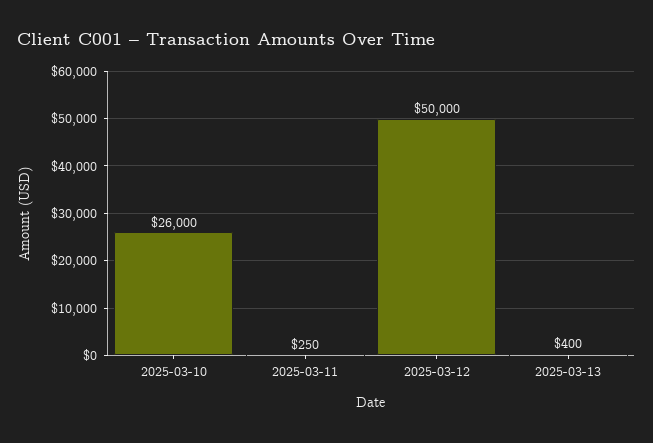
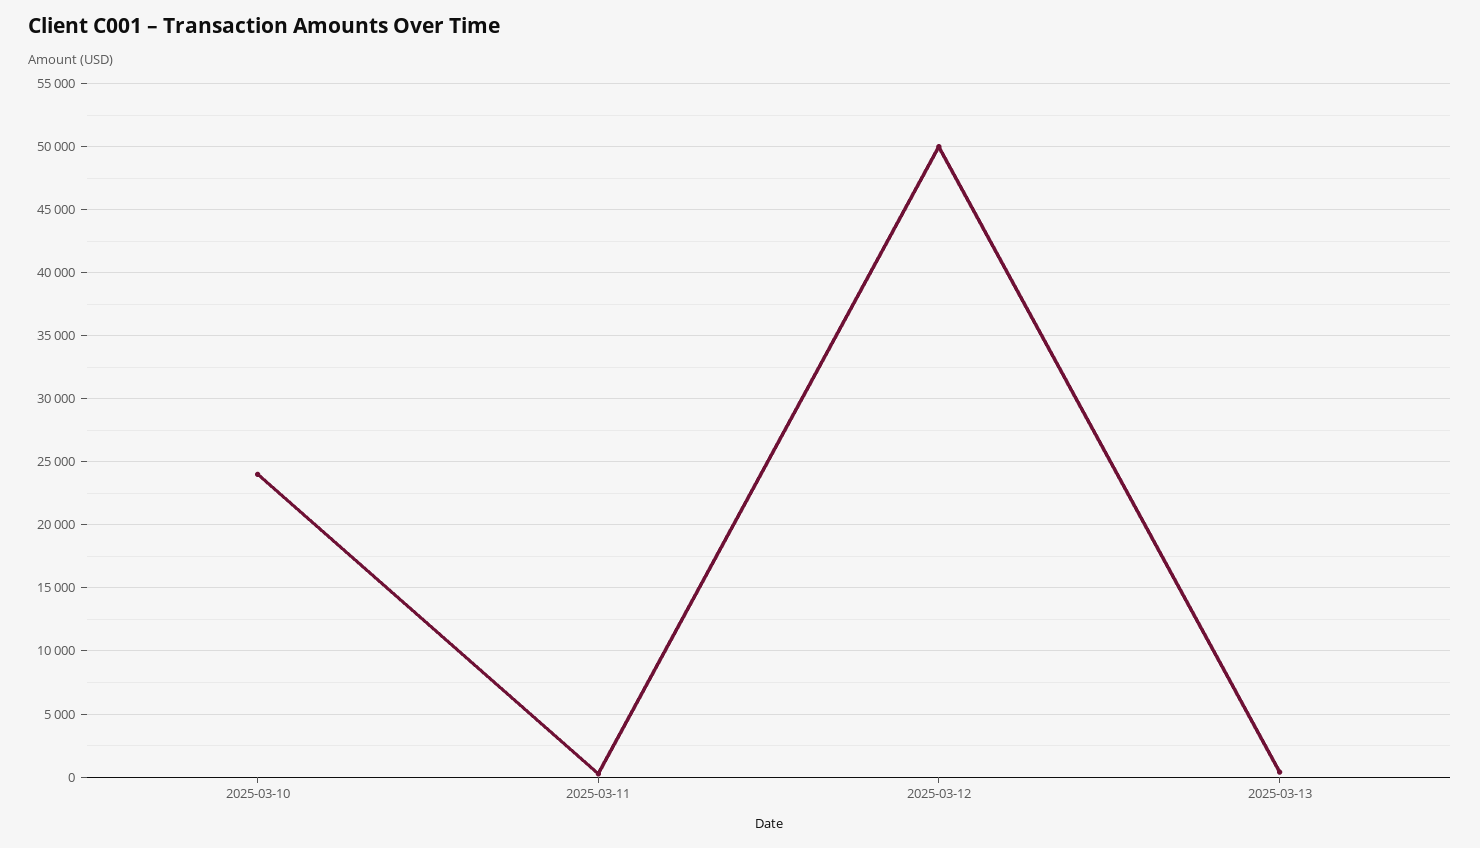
2025-03-10: 26000 -> 24000

